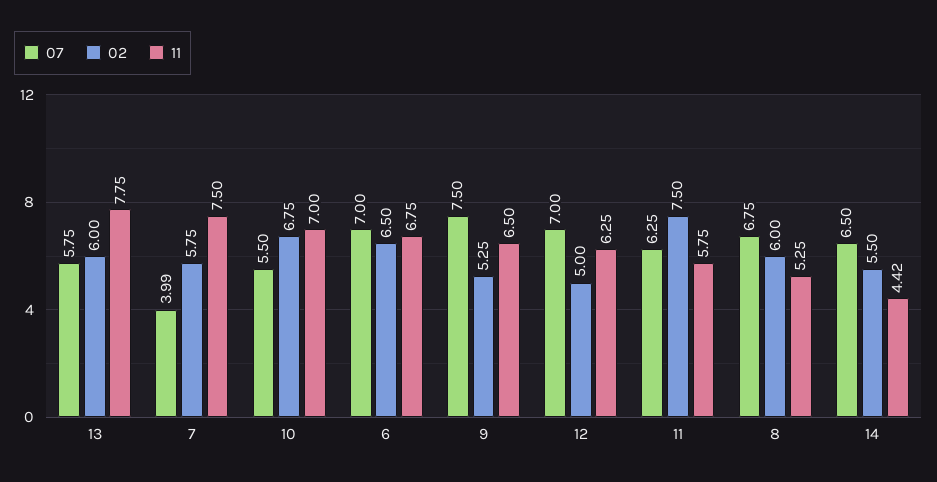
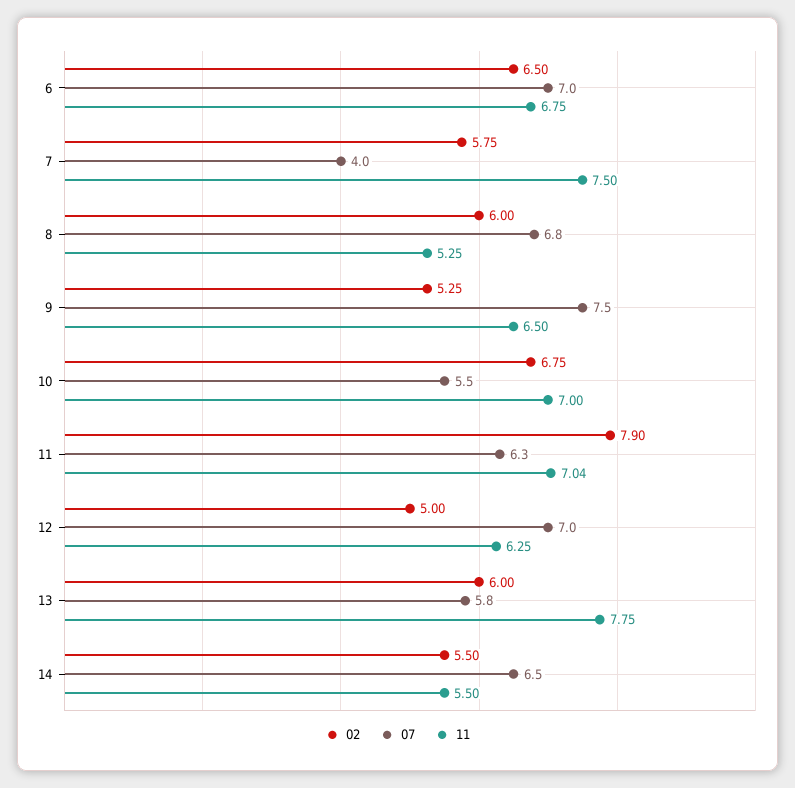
02, 11: 7.5 -> 7.9
11, 11: 5.75 -> 7.04
11, 14: 4.42 -> 5.5

